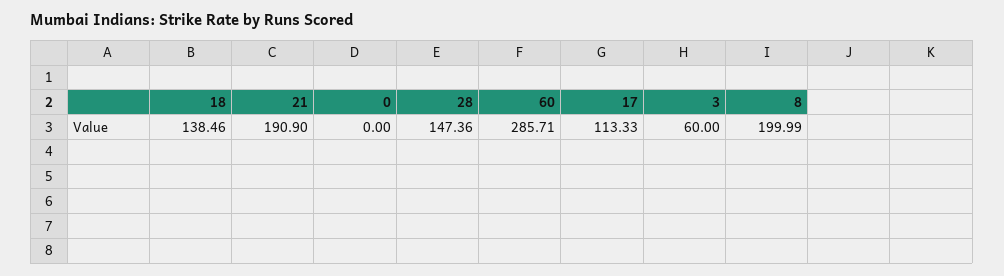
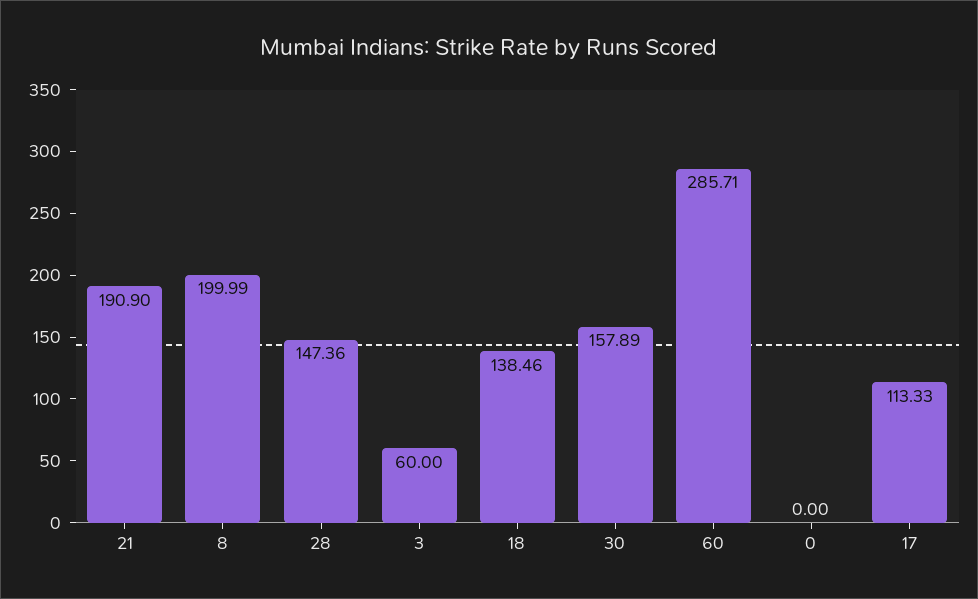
30: none -> 157.89

